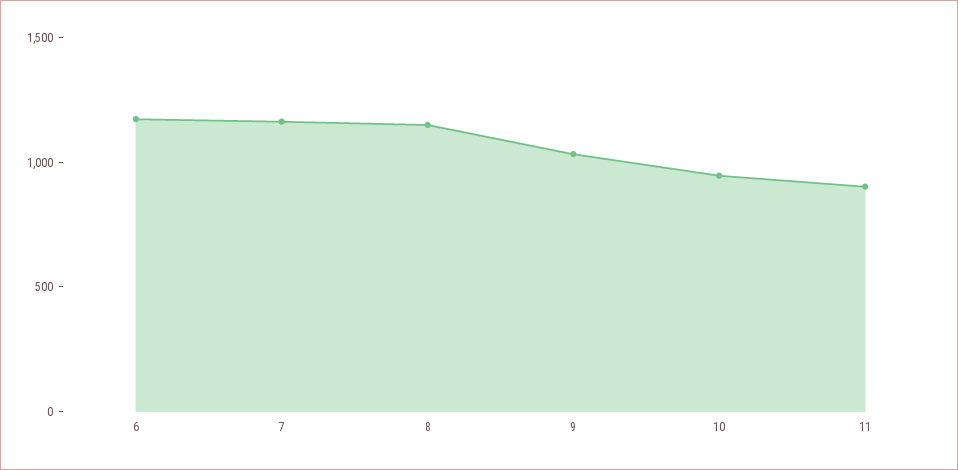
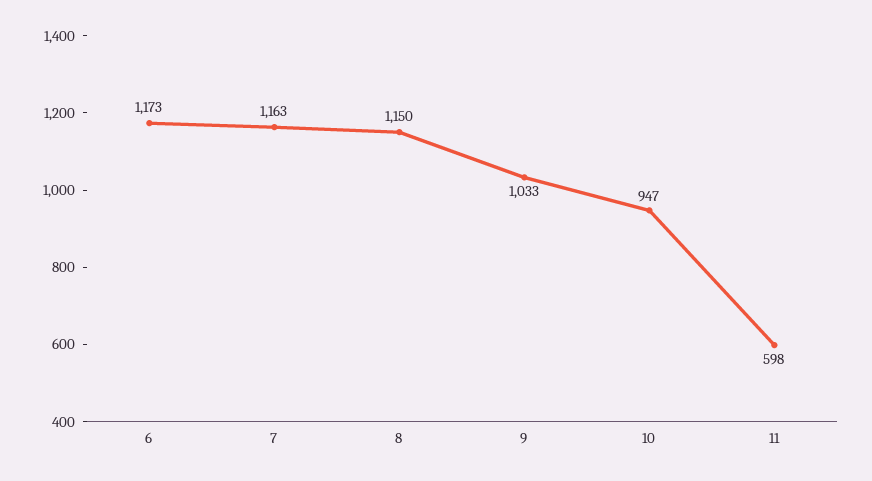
11: 900 -> 598

